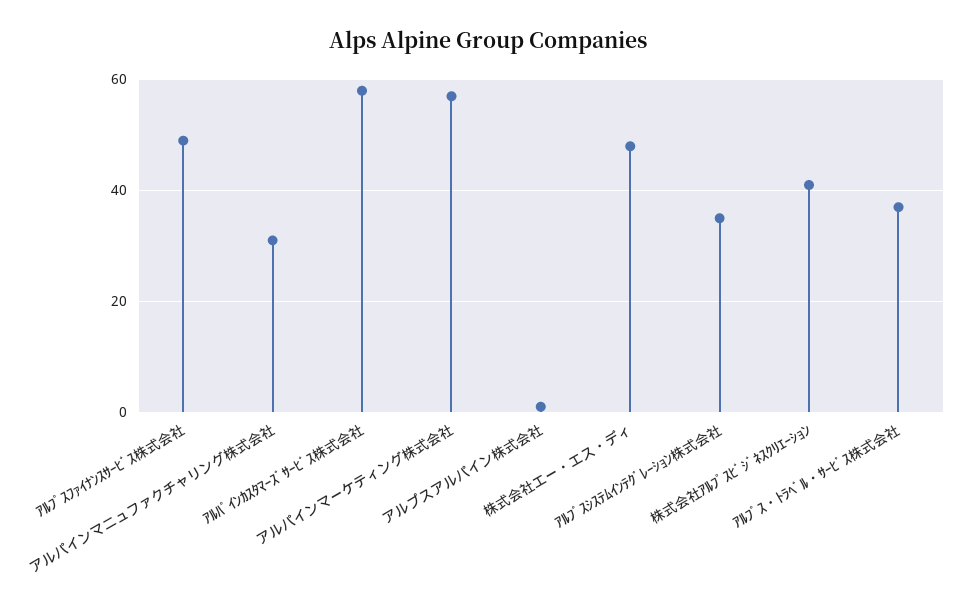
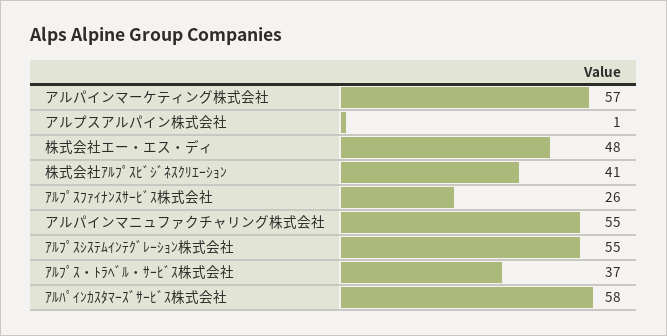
ｱﾙﾌﾟｽﾌｧｲﾅﾝｽｻｰﾋﾞｽ株式会社: 50 -> 26
アルパインマニュファクチャリング株式会社: 30 -> 55
ｱﾙﾌﾟｽｼｽﾃﾑｲﾝﾃｸﾞﾚｰｼｮﾝ株式会社: 35 -> 55

